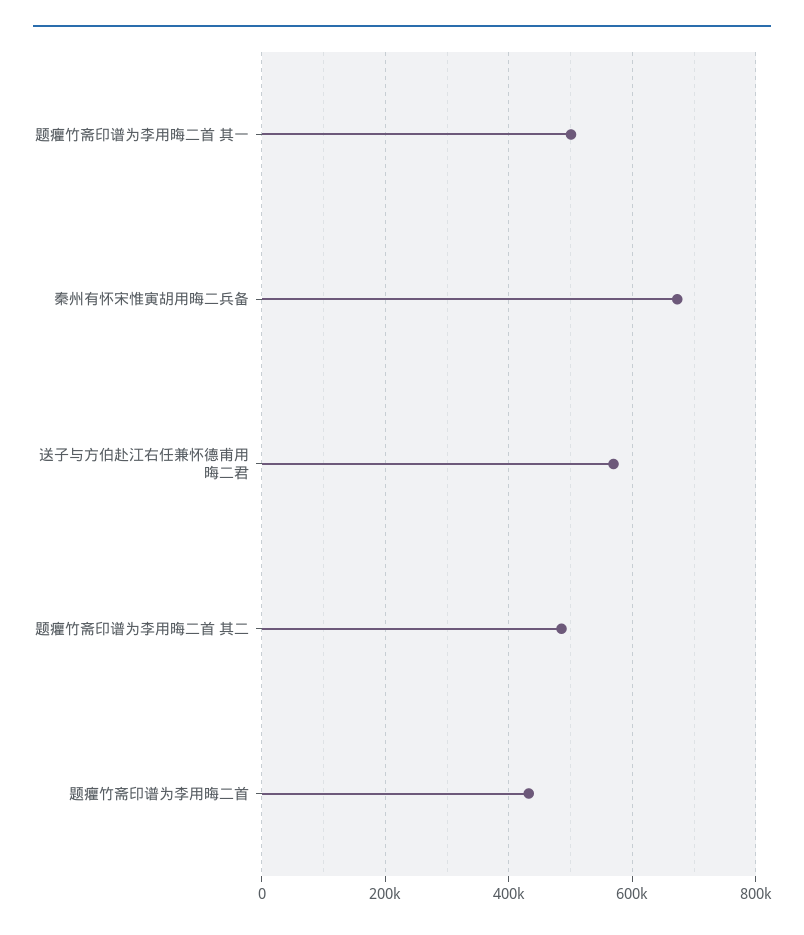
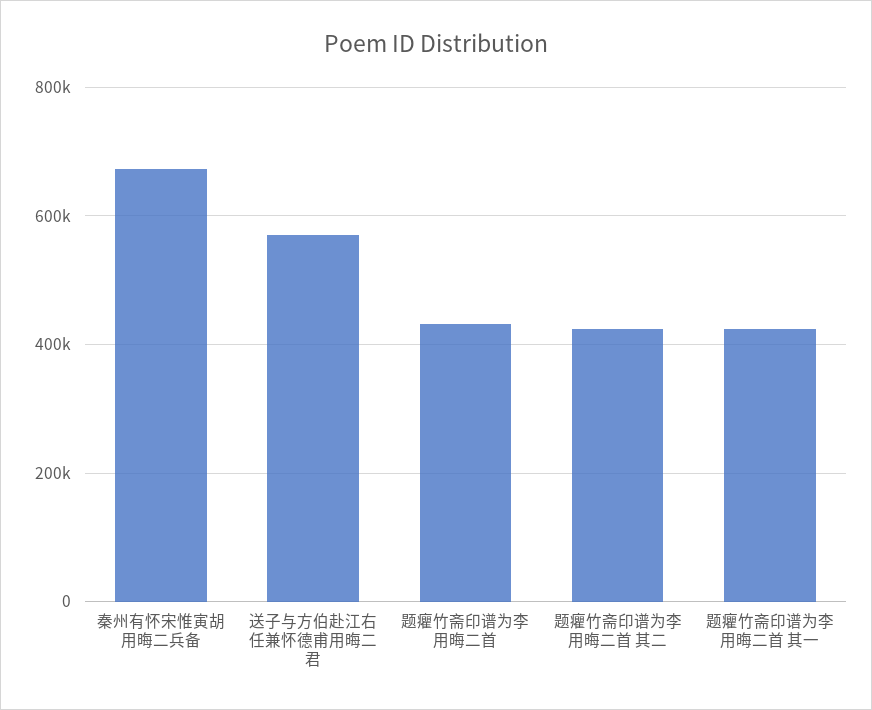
题癯竹斋印谱为李用晦二首 其一: 500000 -> 420000
题癯竹斋印谱为李用晦二首 其二: 480000 -> 420000

